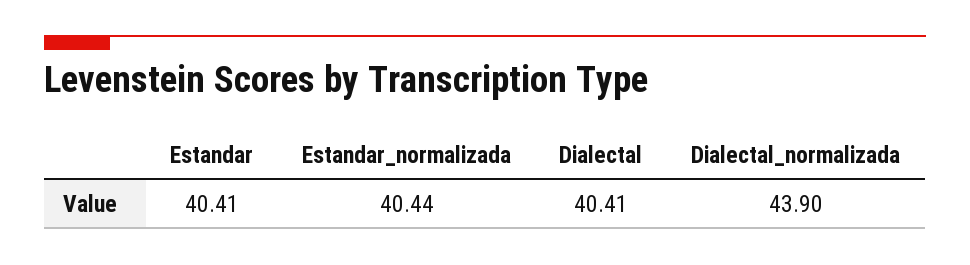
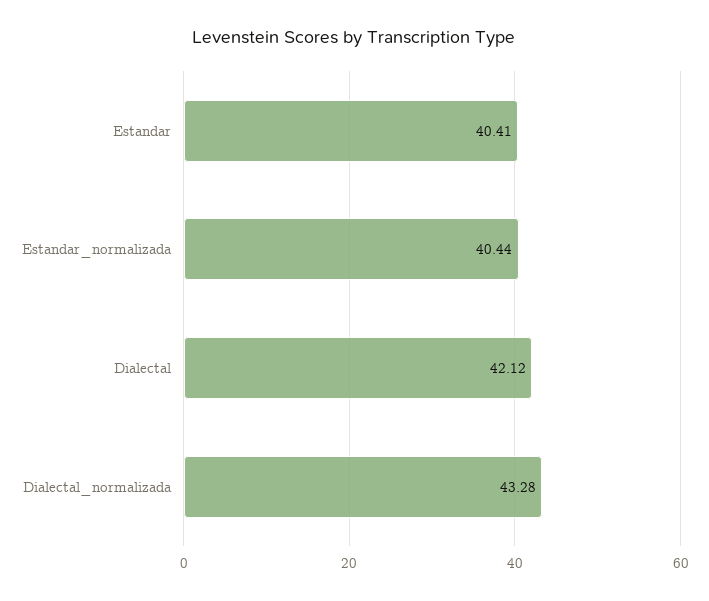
Dialectal: 40.41 -> 42.12
Dialectal_normalizada: 43.9 -> 43.28

